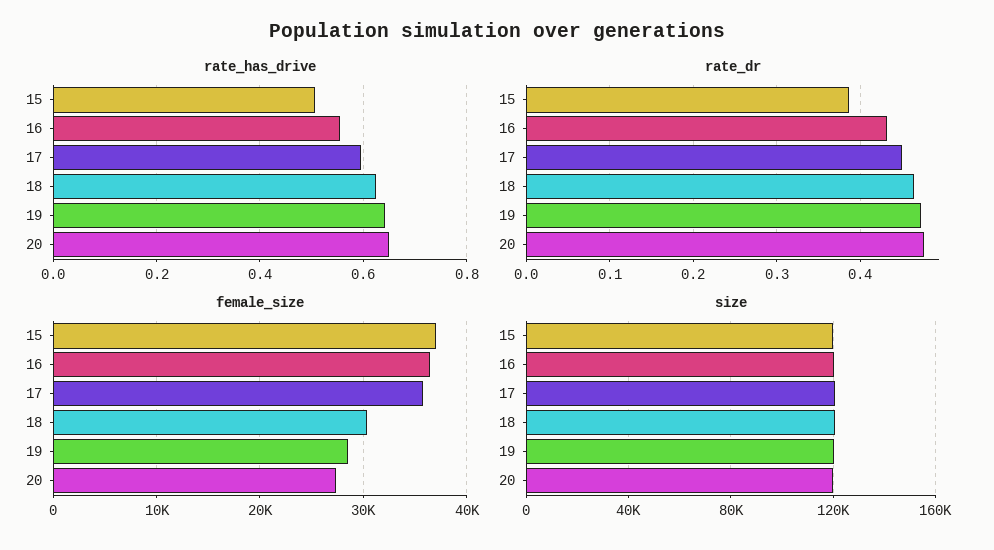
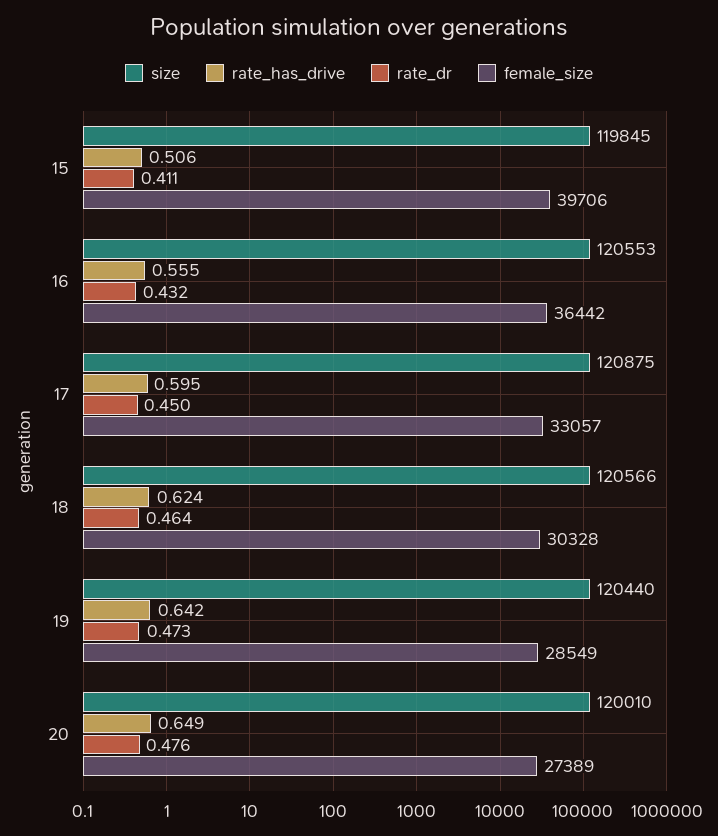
rate_dr, 15: 0.39 -> 0.411
female_size, 15: 37000 -> 39706
female_size, 17: 36000 -> 33057

